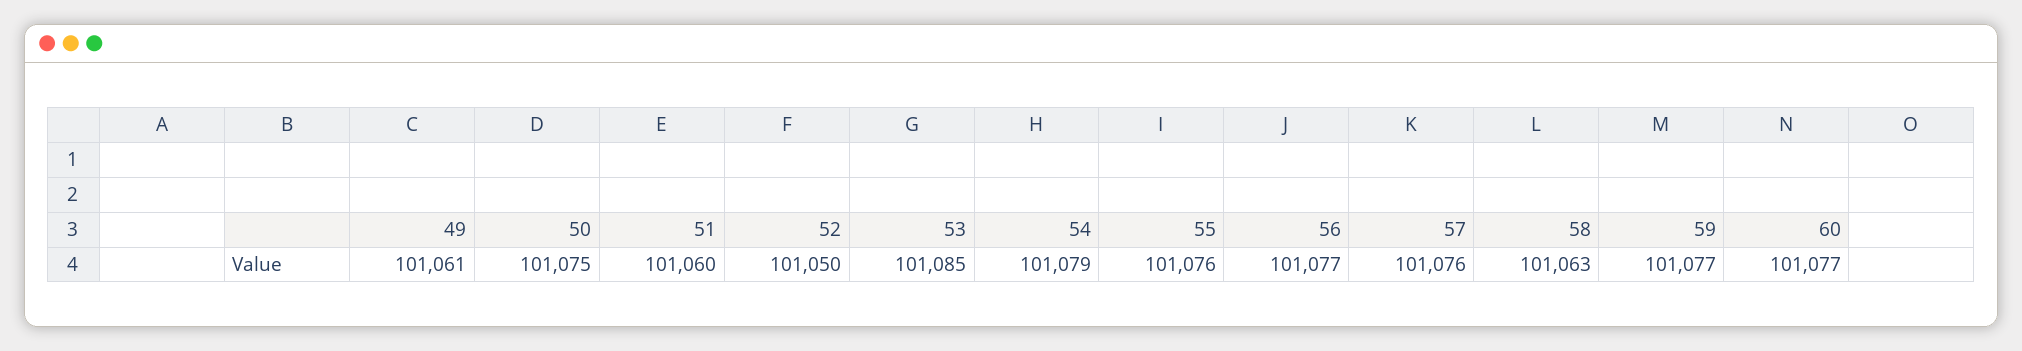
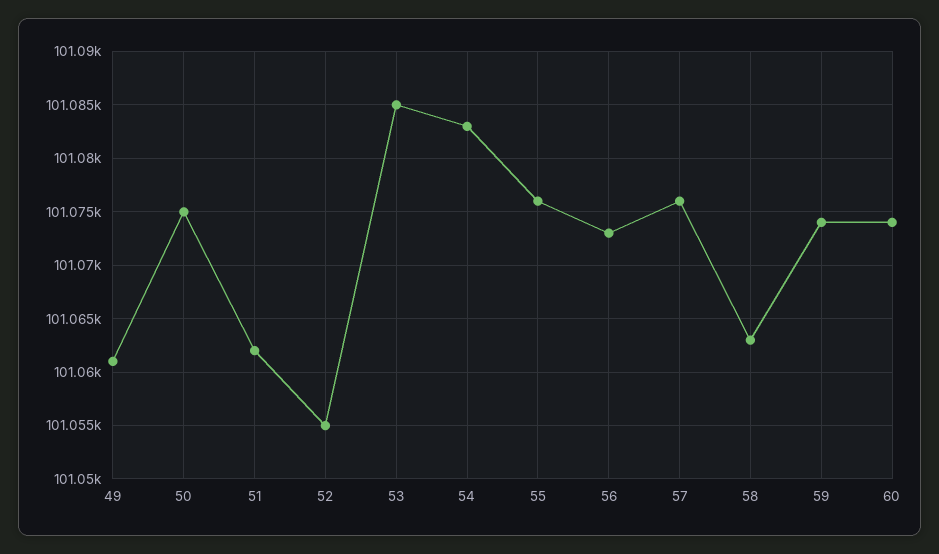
51: 101060 -> 101062
52: 101050 -> 101055
54: 101079 -> 101083
56: 101077 -> 101073
59: 101077 -> 101074
60: 101077 -> 101074

